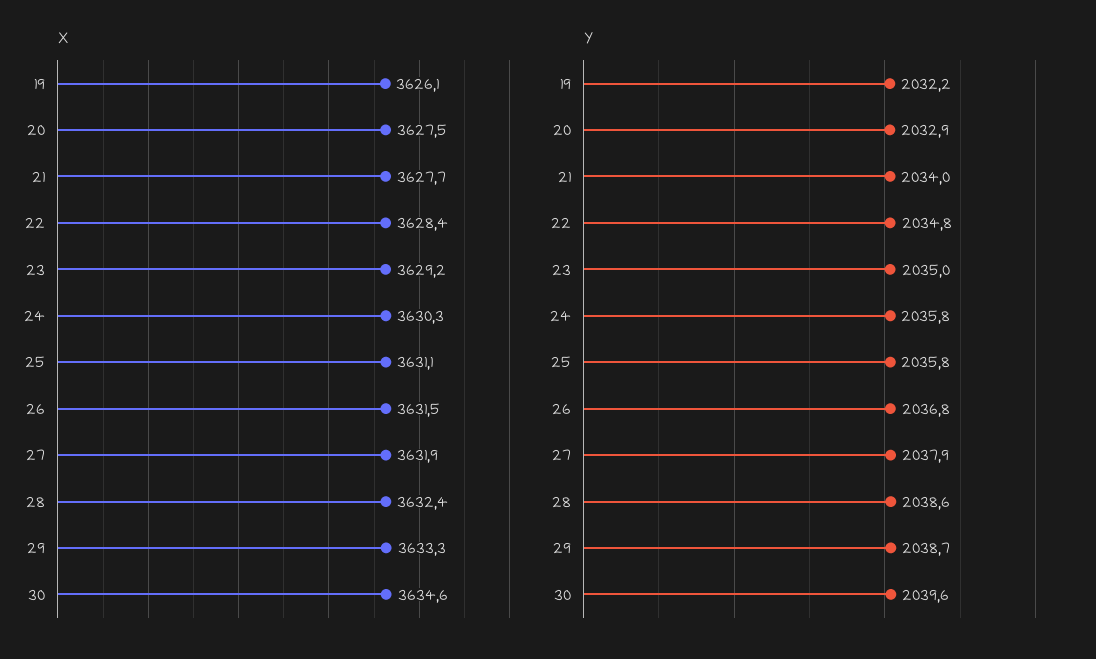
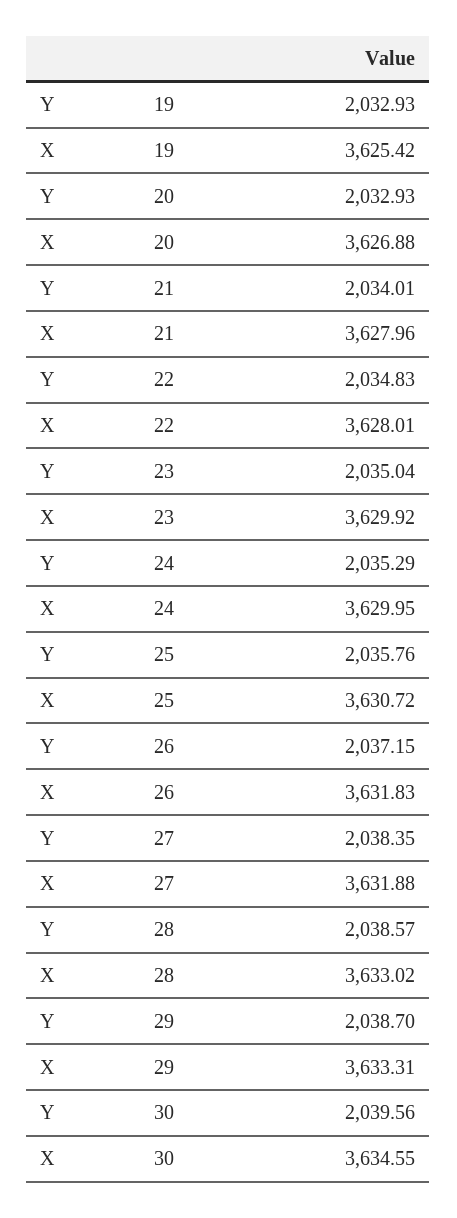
X, 19: 3626.1 -> 3625.42
X, 20: 3627.5 -> 3626.88
X, 21: 3627.7 -> 3627.96
X, 22: 3628.4 -> 3628.01
X, 23: 3629.2 -> 3629.92
X, 24: 3630.3 -> 3629.95
X, 25: 3631.1 -> 3630.72
X, 26: 3631.5 -> 3631.83
X, 28: 3632.4 -> 3633.02
Y, 19: 2032.2 -> 2032.93
Y, 24: 2035.8 -> 2035.29
Y, 26: 2036.8 -> 2037.15
Y, 27: 2037.9 -> 2038.35

